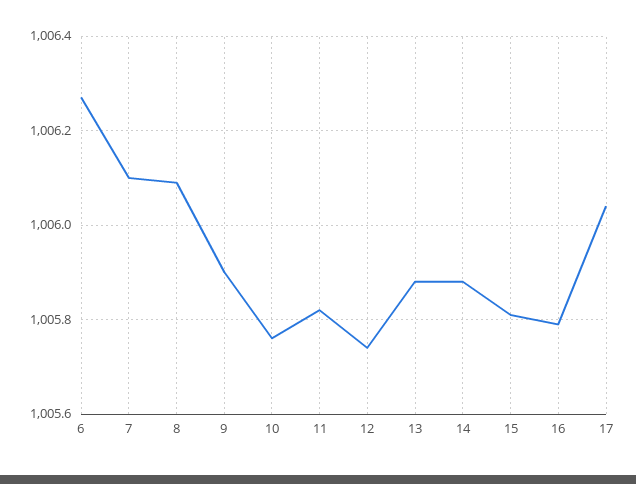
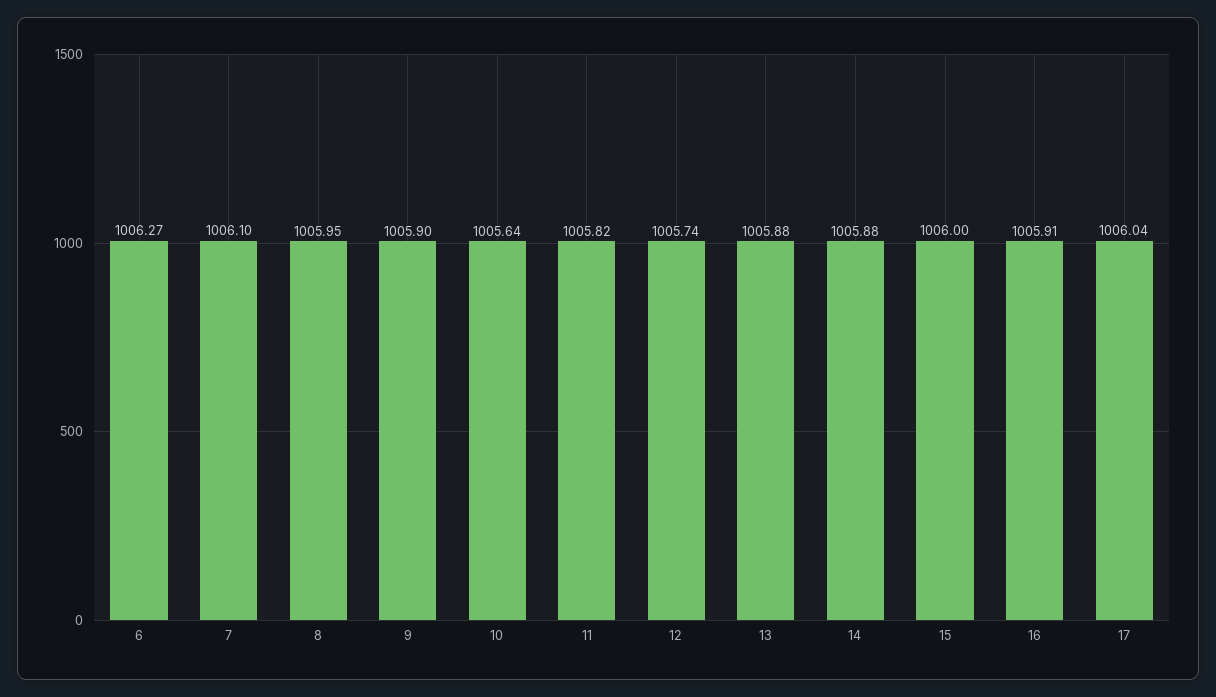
8: 1006.1 -> 1005.95
10: 1005.75 -> 1005.64
15: 1005.8 -> 1006
16: 1005.8 -> 1005.91

